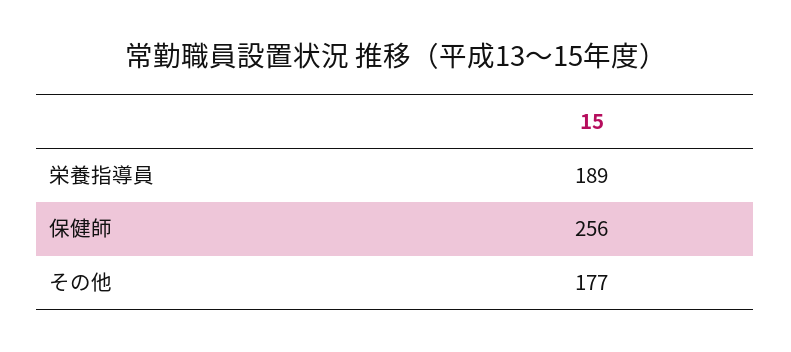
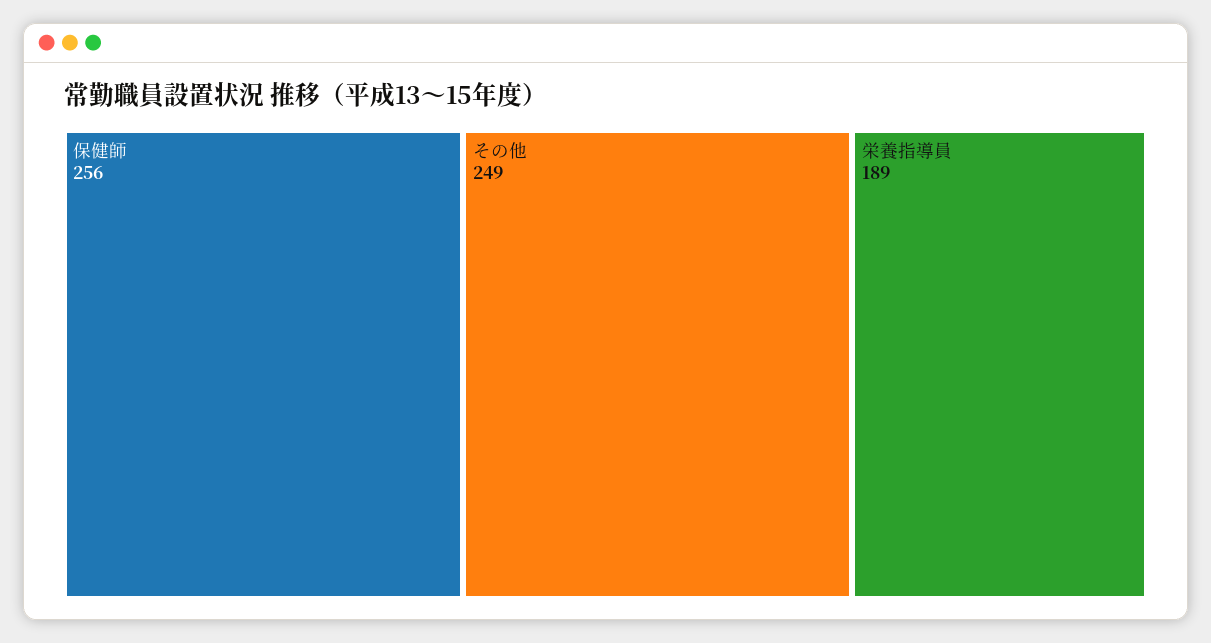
その他: 177 -> 249

